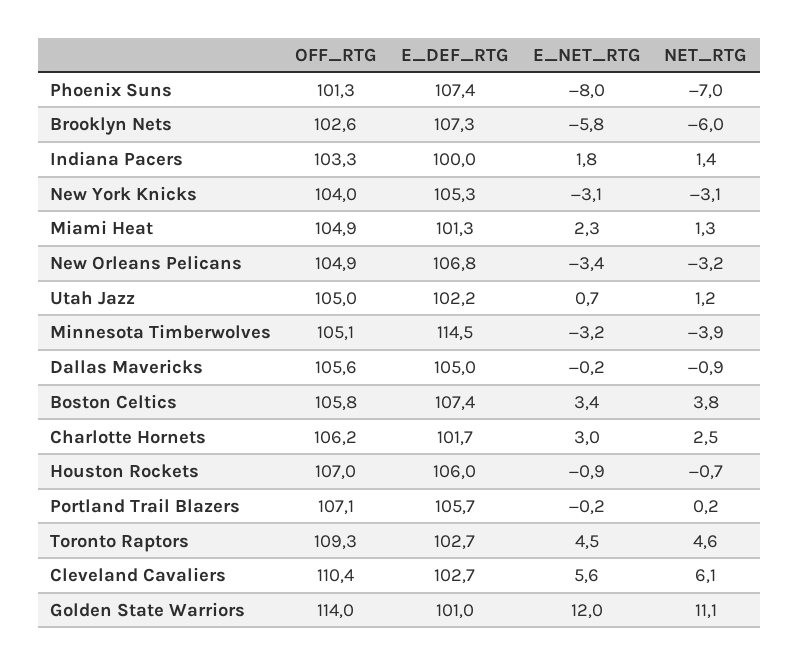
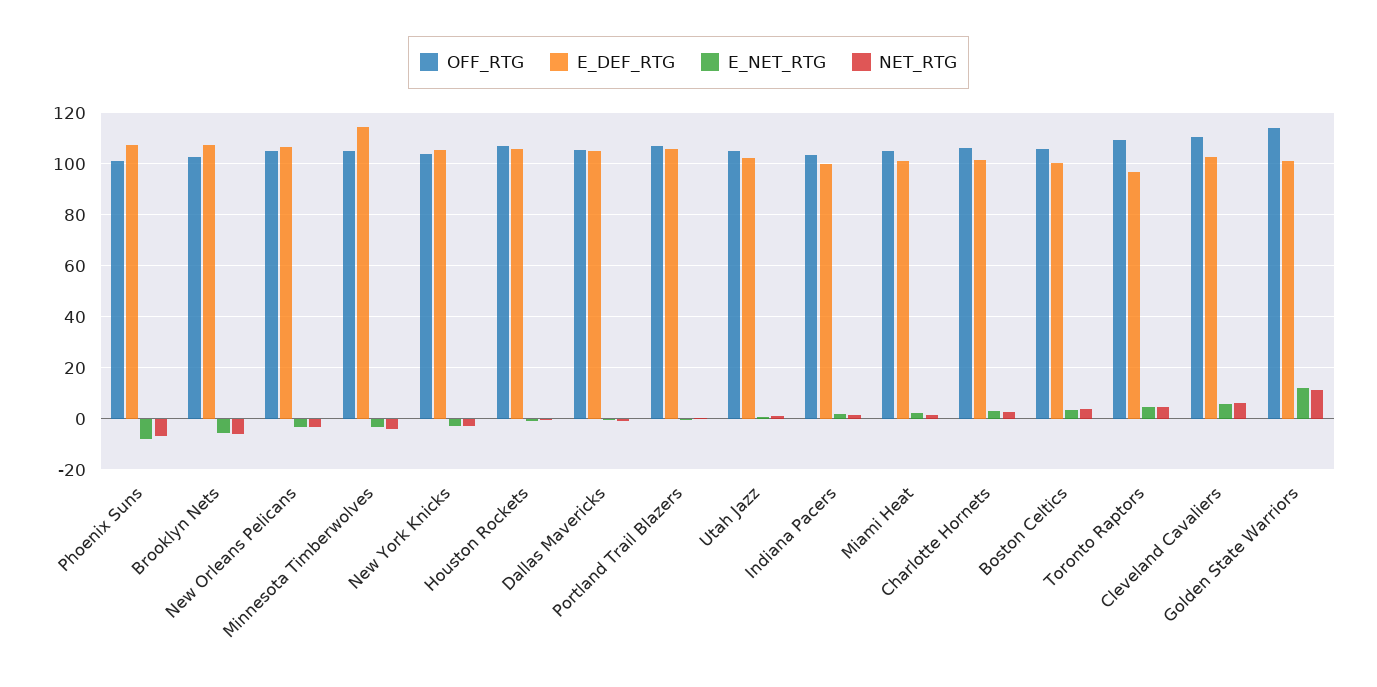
E_DEF_RTG, Boston Celtics: 107.4 -> 100
E_DEF_RTG, Toronto Raptors: 102.7 -> 97.5

